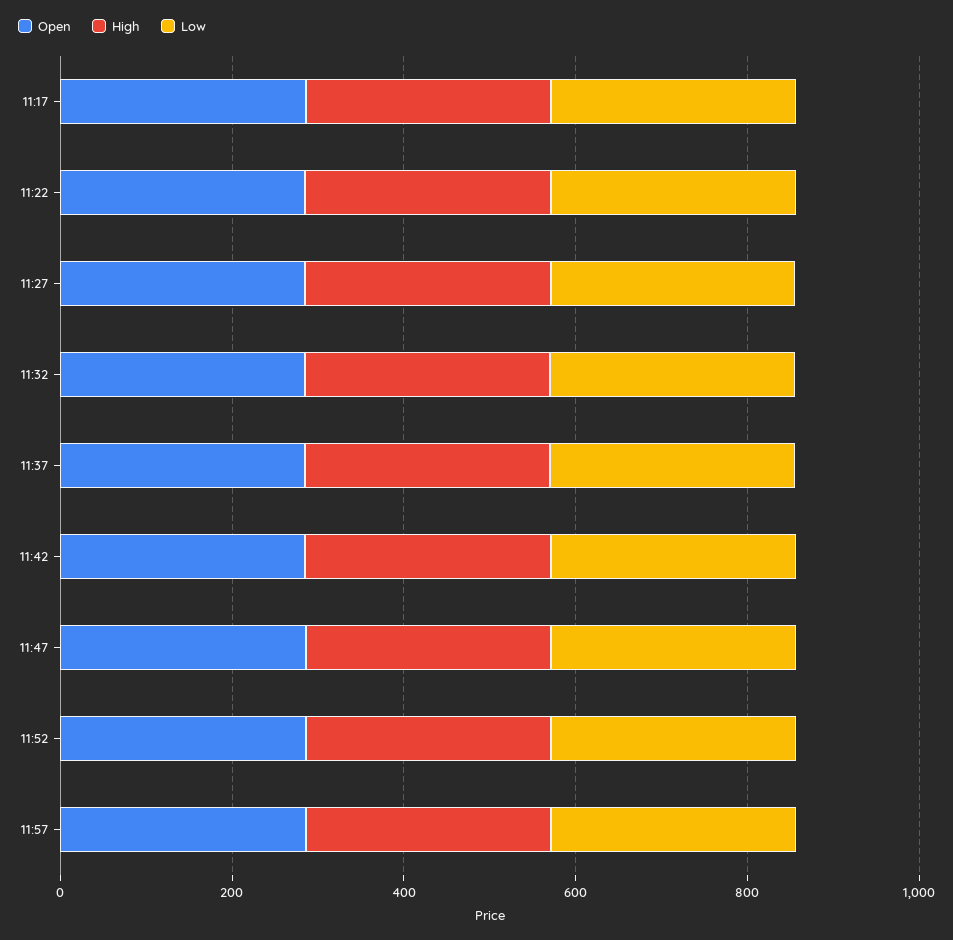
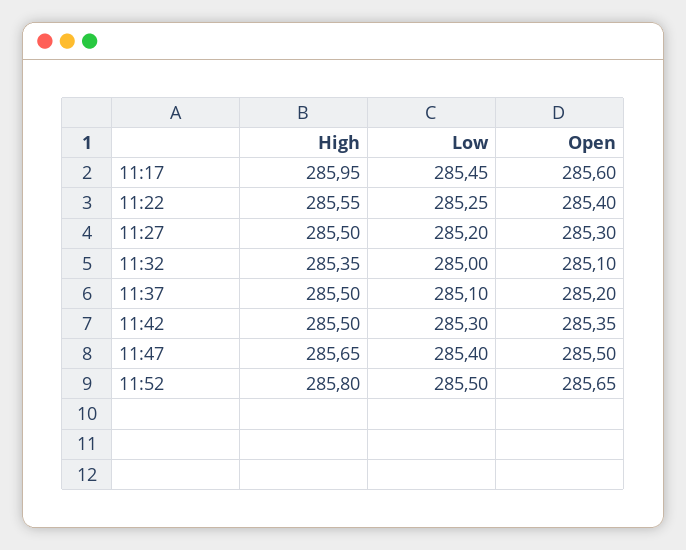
Open, 11:57: 300 -> none
High, 11:57: 300 -> none
Low, 11:57: 300 -> none

